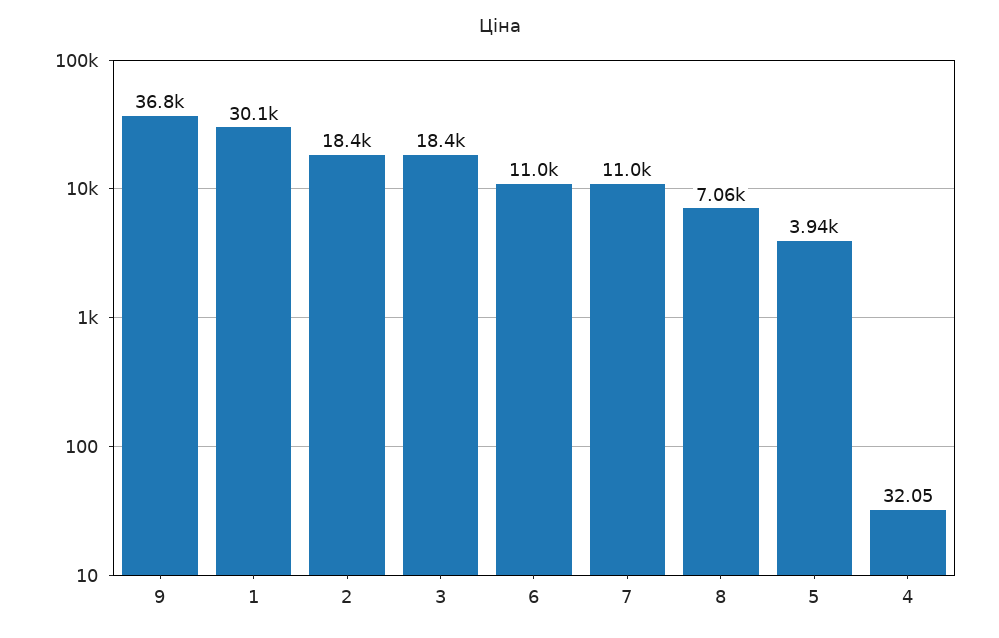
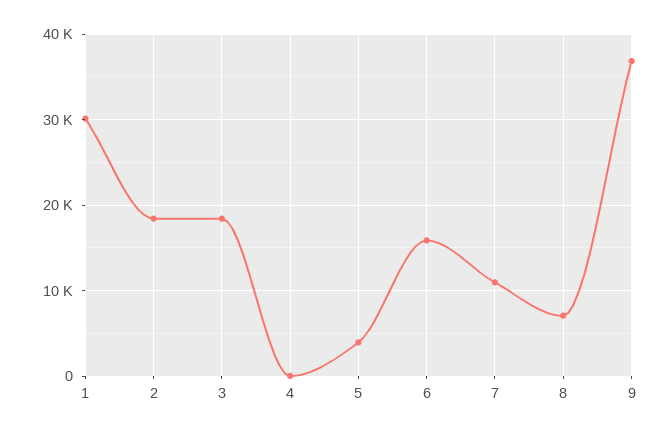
6: 11000 -> 16000

